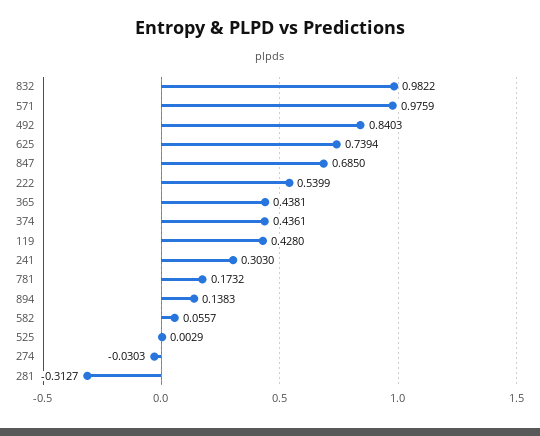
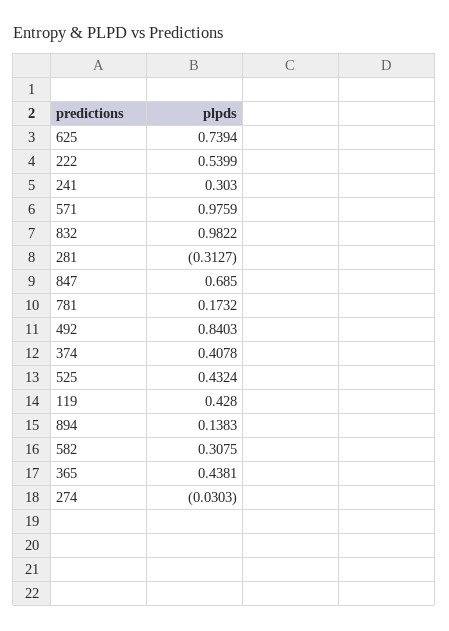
374: 0.4361 -> 0.4078
582: 0.0557 -> 0.3075
525: 0.0029 -> 0.4324

